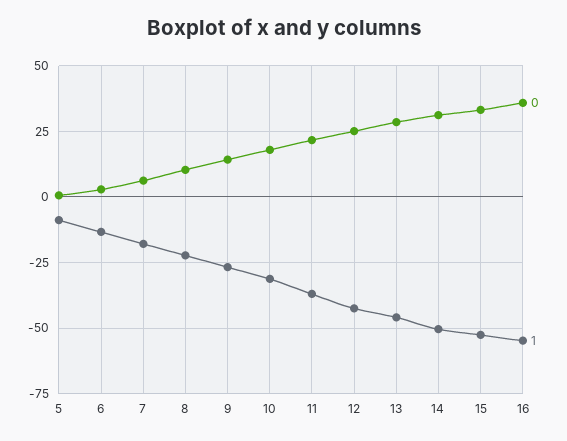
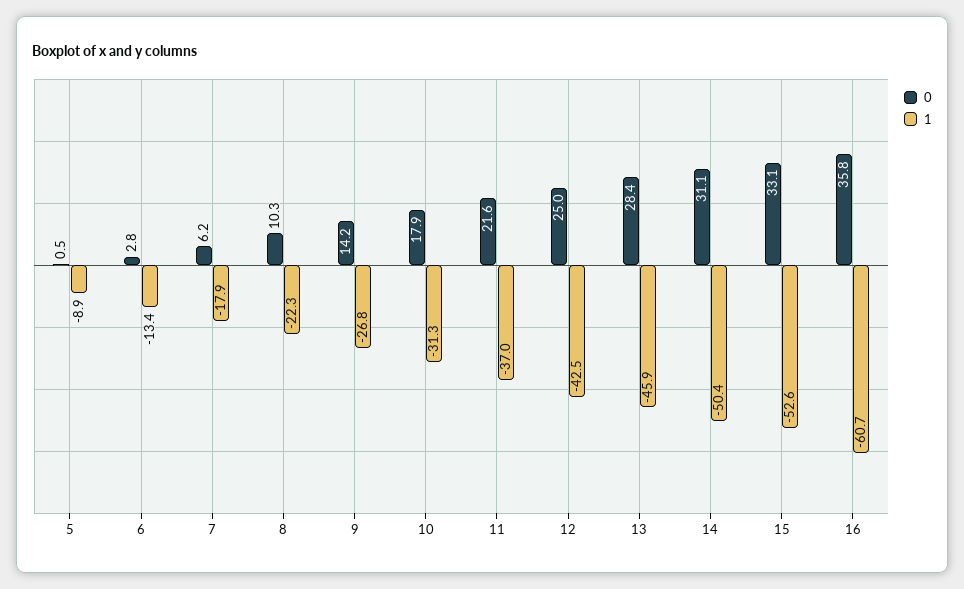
1, 16: -55 -> -60.7

